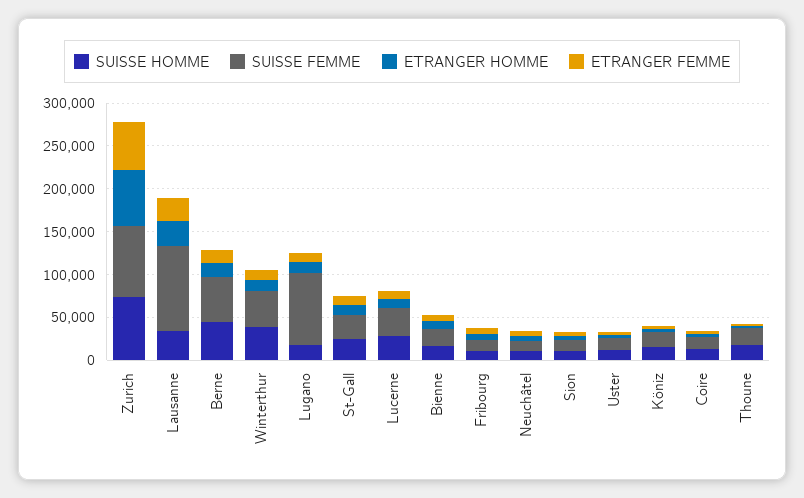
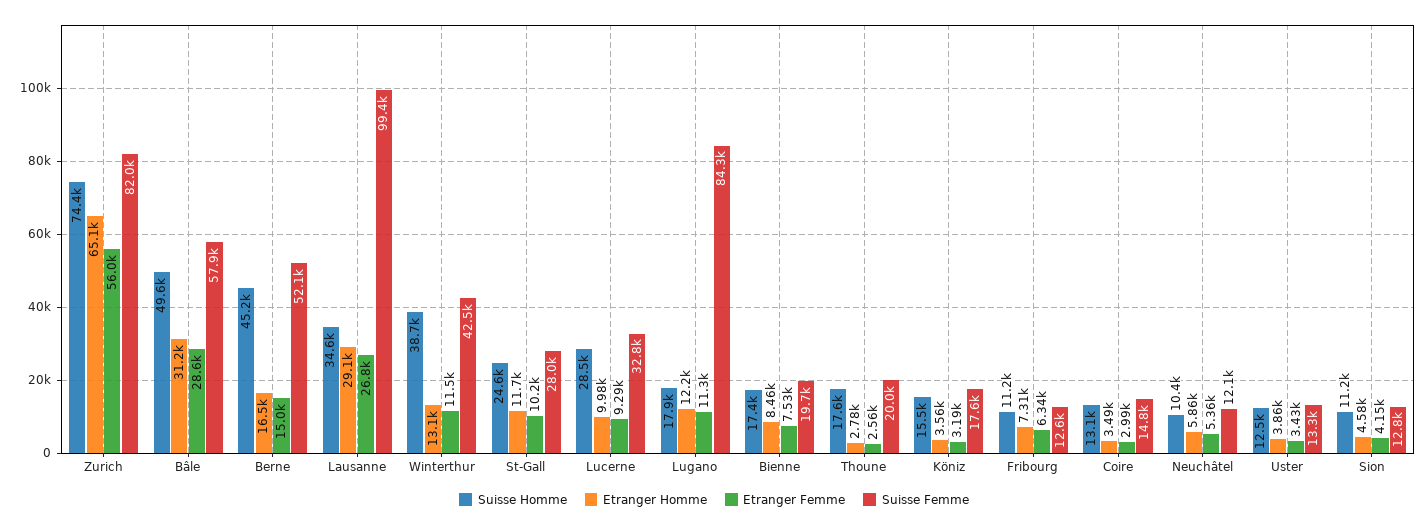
SUISSE HOMME, Bâle: none -> 49600
ETRANGER HOMME, Bâle: none -> 31200
ETRANGER FEMME, Bâle: none -> 28600
SUISSE FEMME, Bâle: none -> 57900

